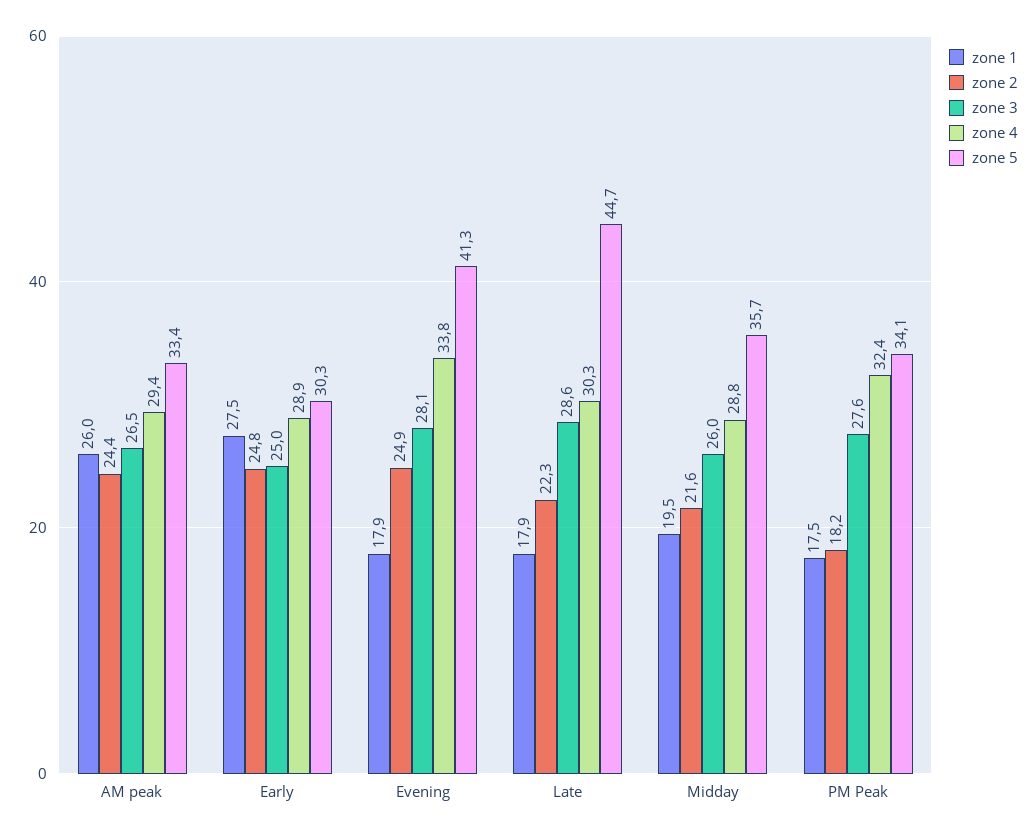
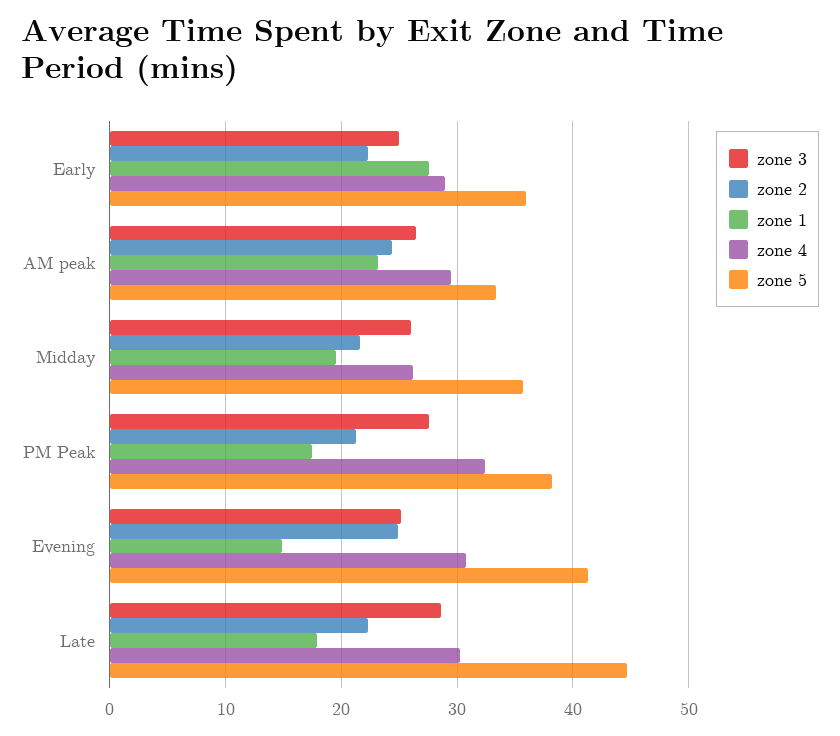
zone 1, AM peak: 26 -> 23
zone 2, Early: 24.8 -> 22
zone 5, Early: 30.3 -> 36
zone 1, Evening: 17.9 -> 15
zone 3, Evening: 28.1 -> 25
zone 4, Evening: 33.8 -> 31
zone 4, Midday: 28.8 -> 26
zone 2, PM Peak: 18.2 -> 21
zone 5, PM Peak: 34.1 -> 38

